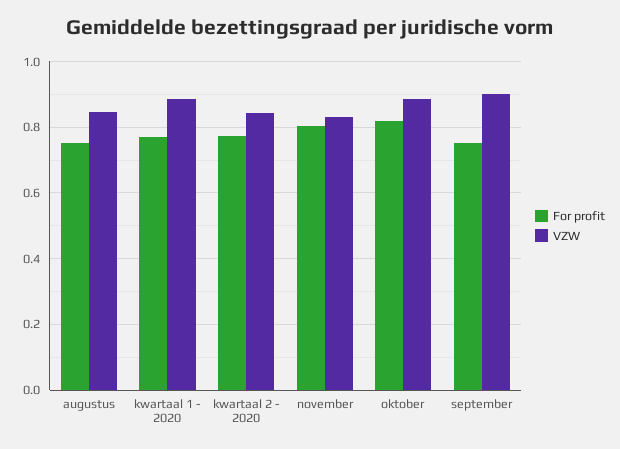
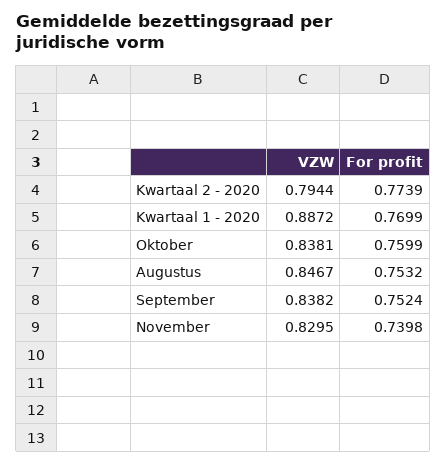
VZW, kwartaal 2 - 2020: 0.84 -> 0.7944
For profit, november: 0.8 -> 0.7398
For profit, oktober: 0.82 -> 0.7599
VZW, oktober: 0.88 -> 0.8381
VZW, september: 0.9 -> 0.8382

